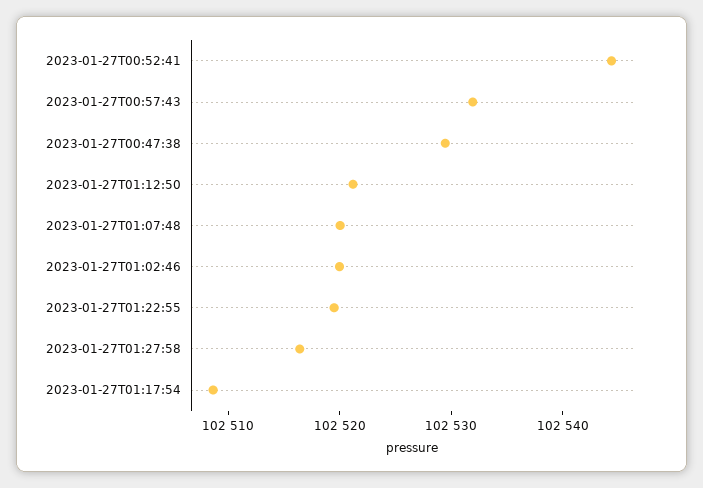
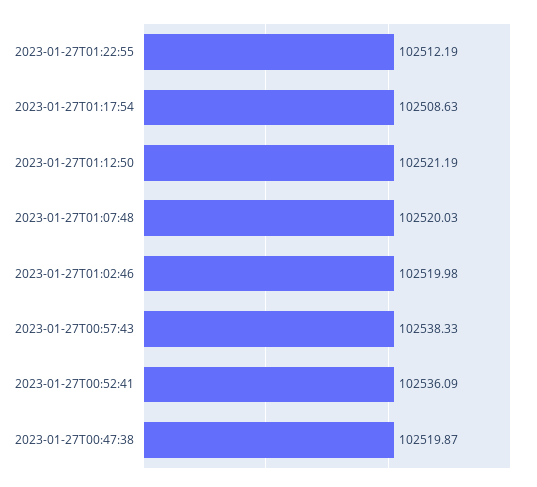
2023-01-27T00:52:41: 102544 -> 102536.09
2023-01-27T00:57:43: 102532 -> 102538.33
2023-01-27T00:47:38: 102530 -> 102519.87
2023-01-27T01:22:55: 102520 -> 102512.19
2023-01-27T01:27:58: 102516 -> none

